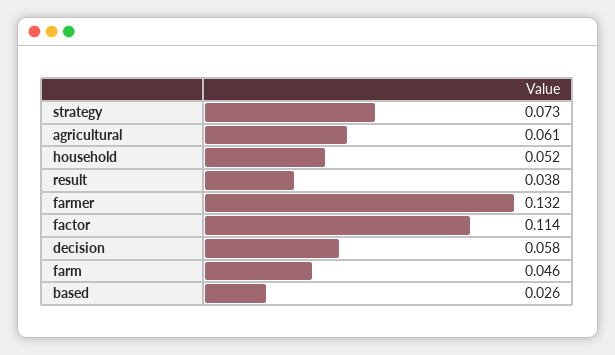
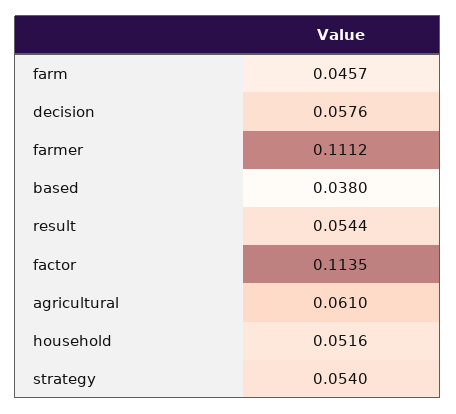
strategy: 0.073 -> 0.054
result: 0.038 -> 0.0544
farmer: 0.132 -> 0.1112
based: 0.026 -> 0.038

